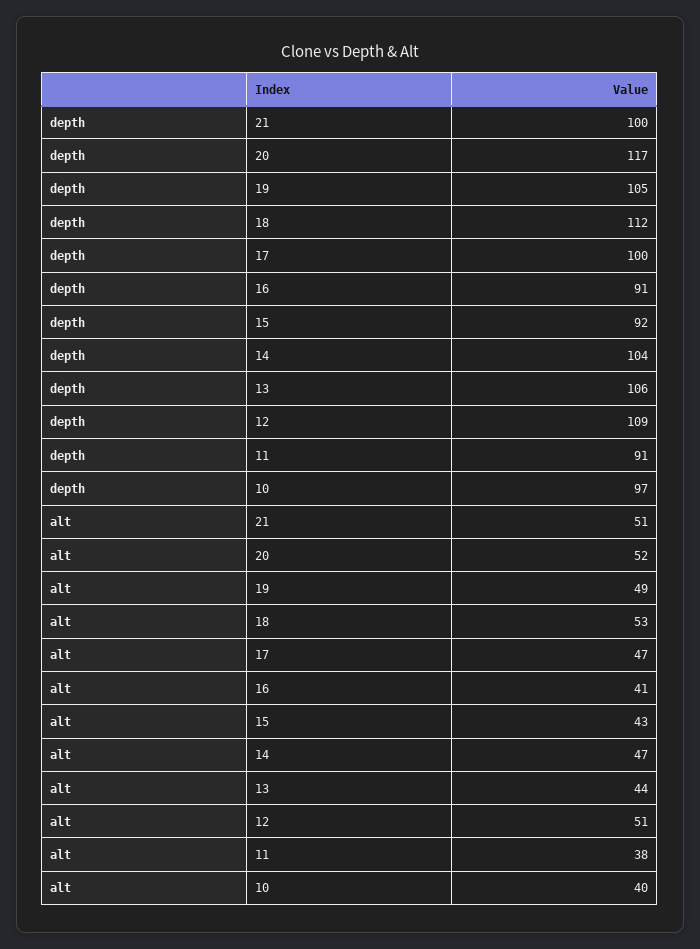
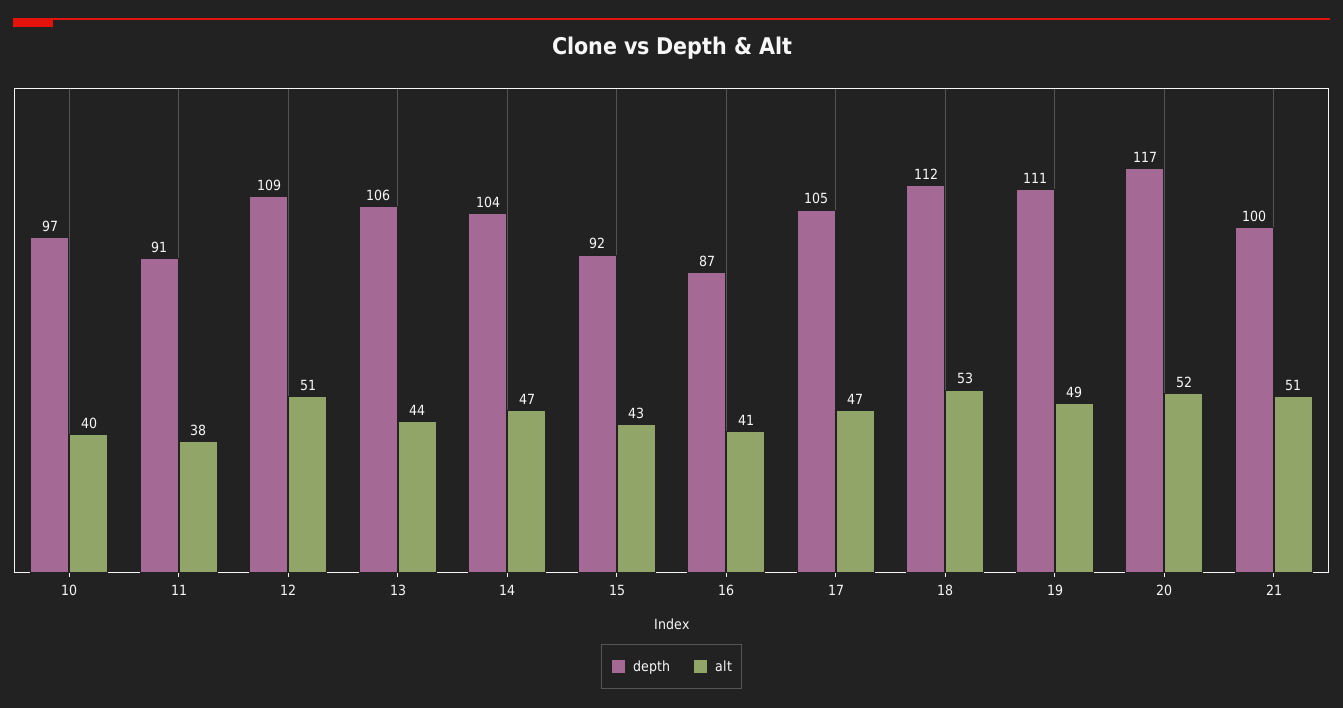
depth, 19: 105 -> 111
depth, 17: 100 -> 105
depth, 16: 91 -> 87

